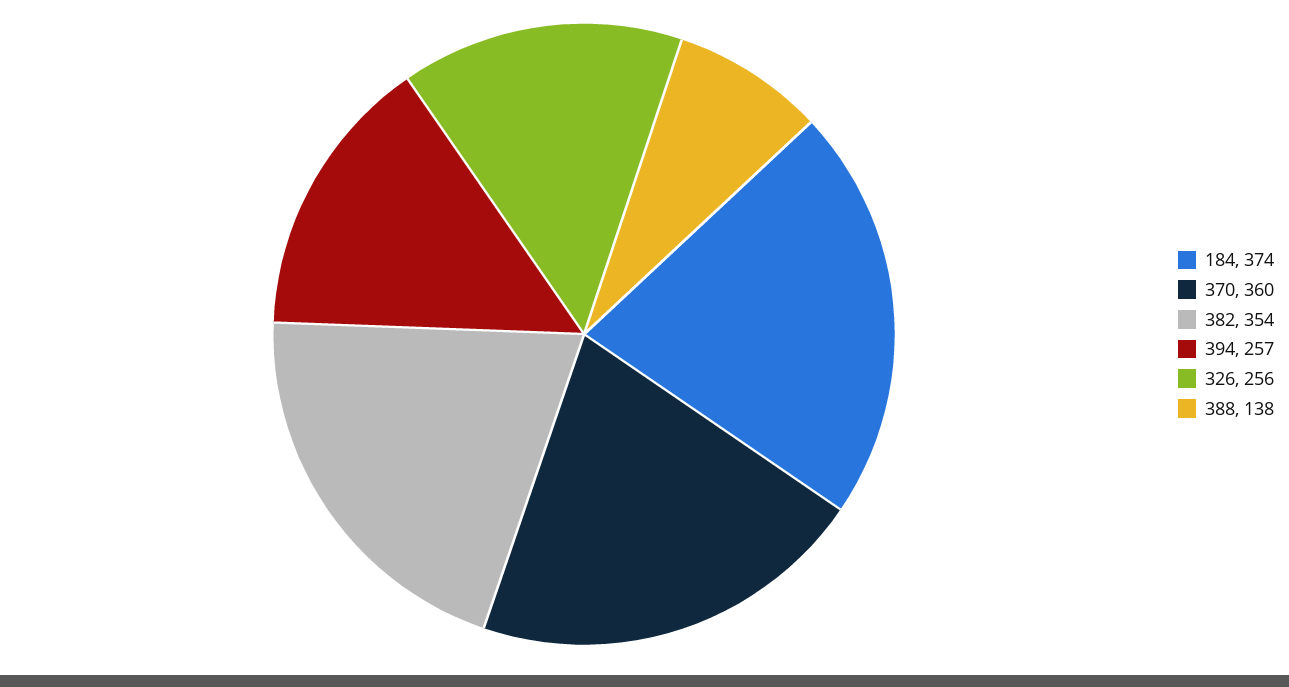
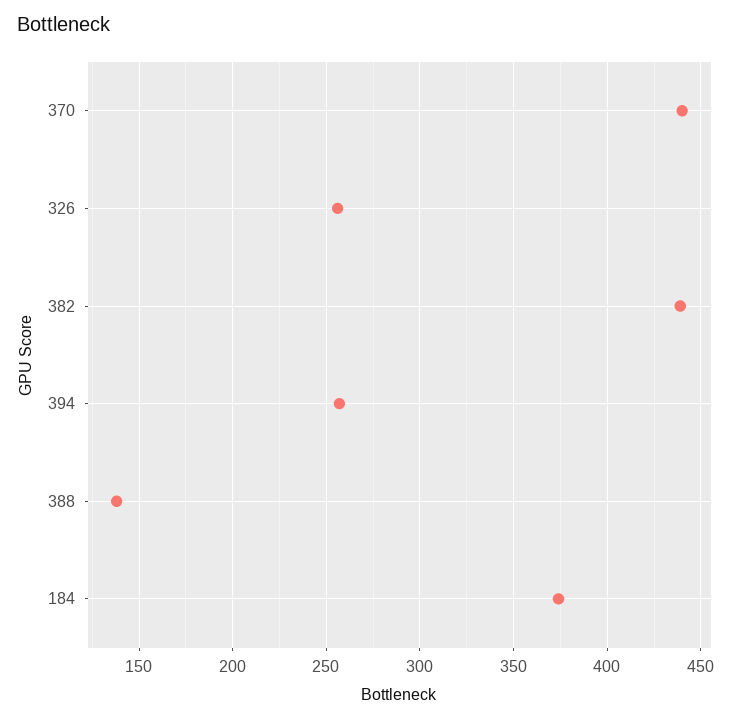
370: 360 -> 440
382: 354 -> 440

